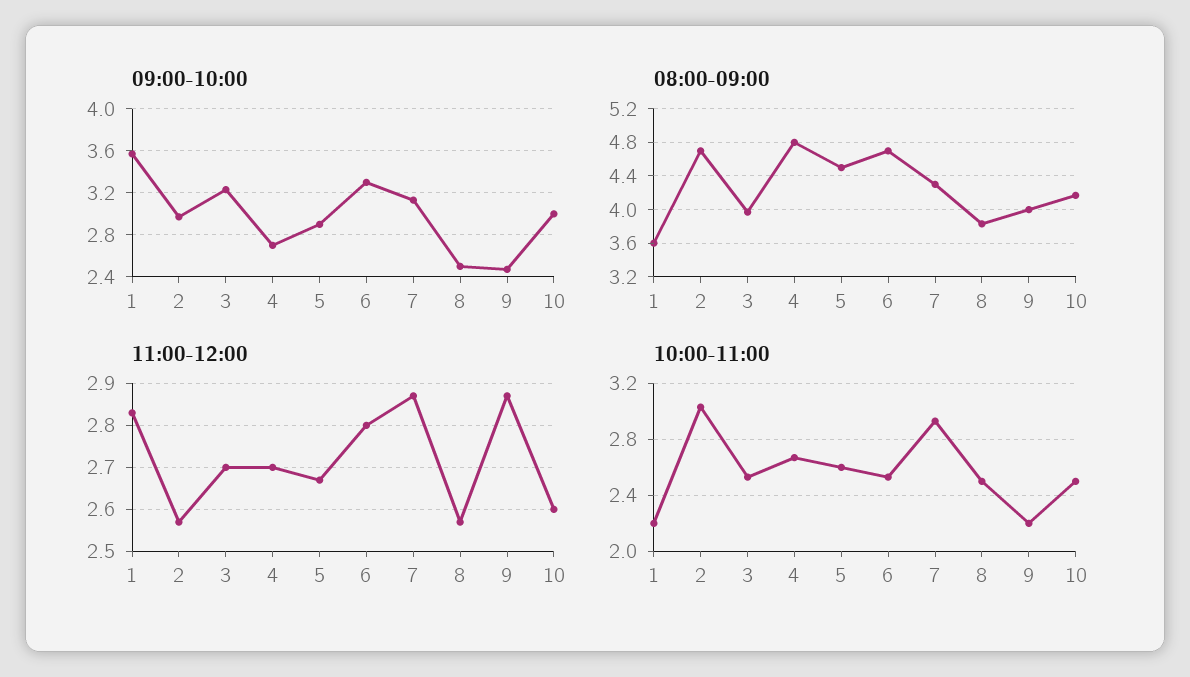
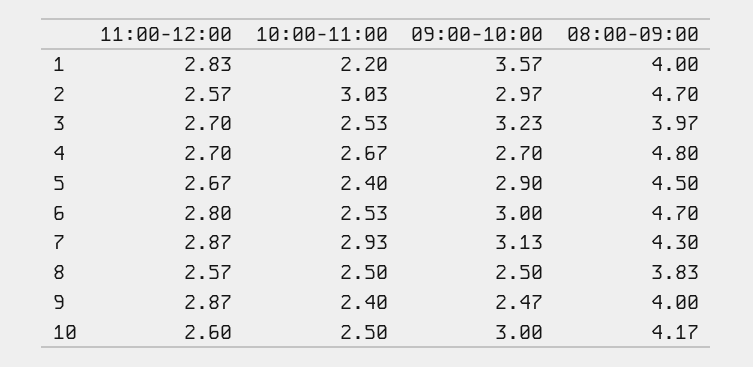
09:00-10:00, 6: 3.3 -> 3
08:00-09:00, 1: 3.6 -> 4
10:00-11:00, 5: 2.6 -> 2.4
10:00-11:00, 9: 2.2 -> 2.4

